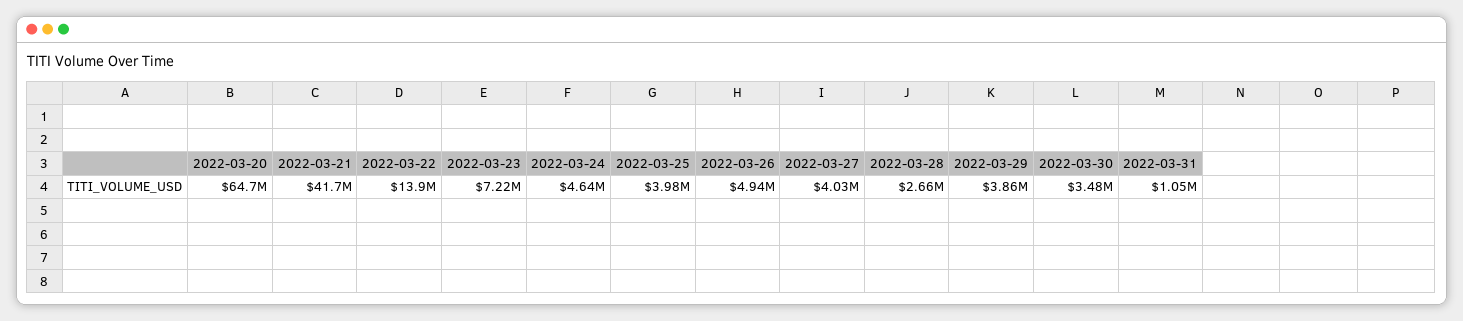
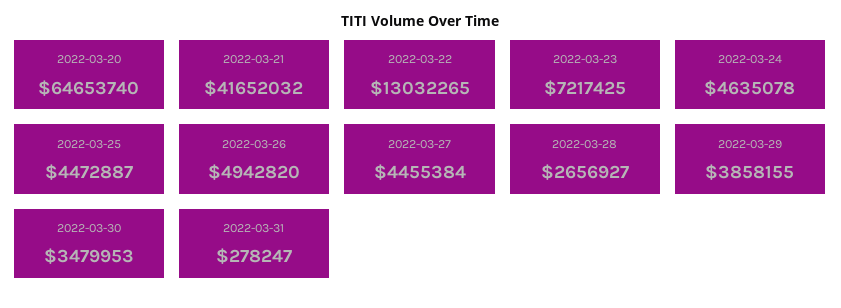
2022-03-22: 13900000 -> 13032265
2022-03-25: 3980000 -> 4472887
2022-03-27: 4030000 -> 4455384
2022-03-31: 1050000 -> 278247

